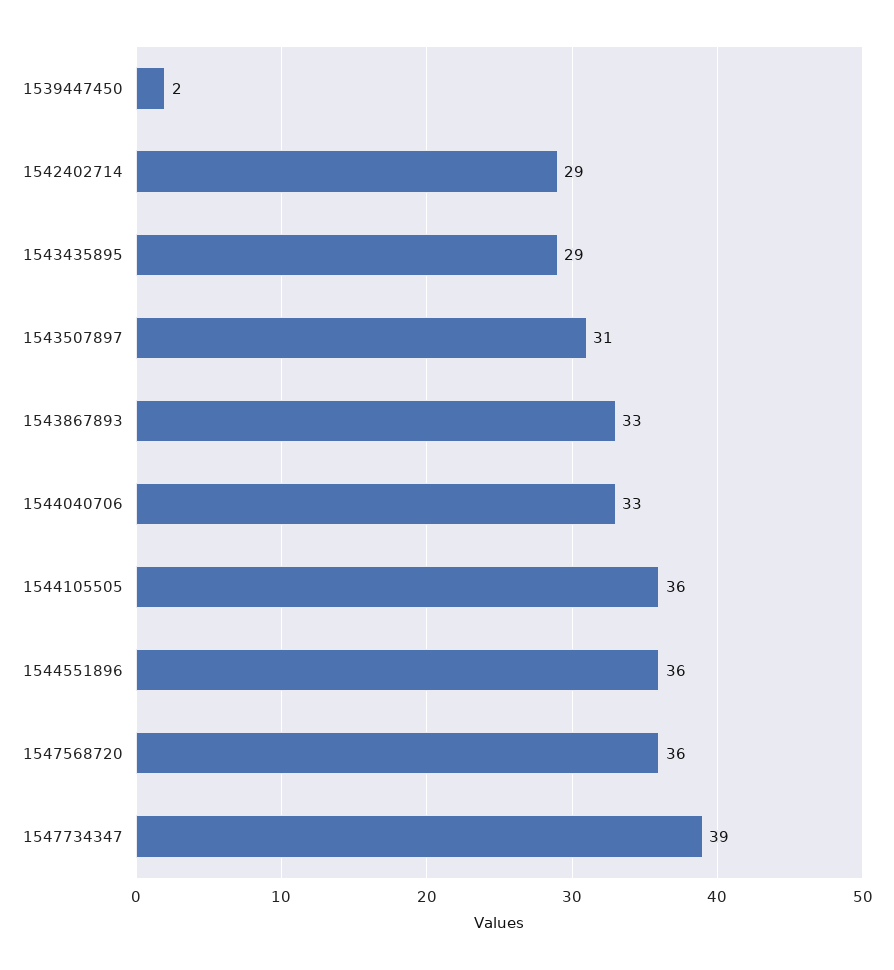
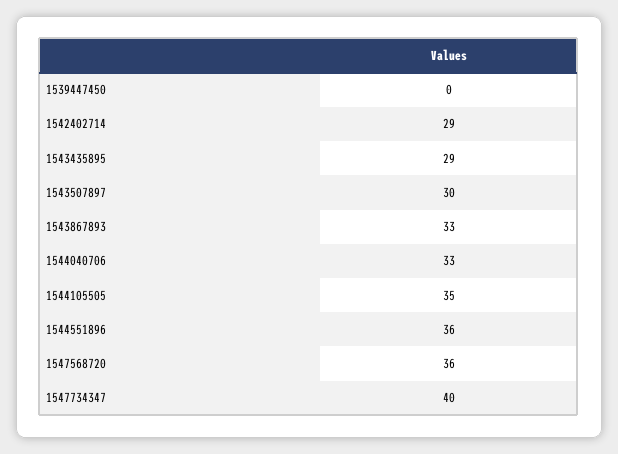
1539447450: 2 -> 0
1543507897: 31 -> 30
1544105505: 36 -> 35
1547734347: 39 -> 40

